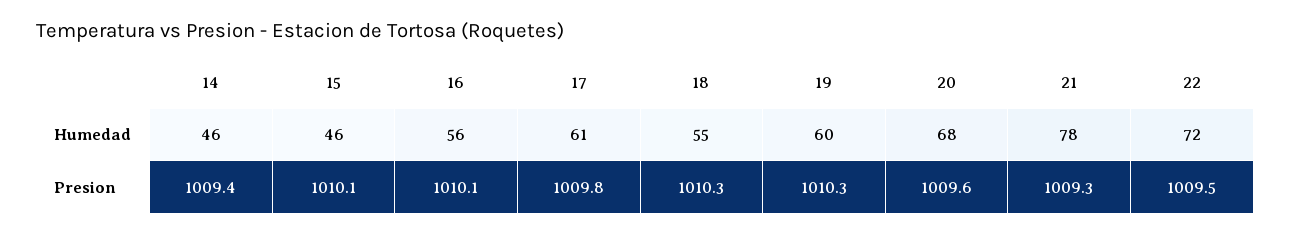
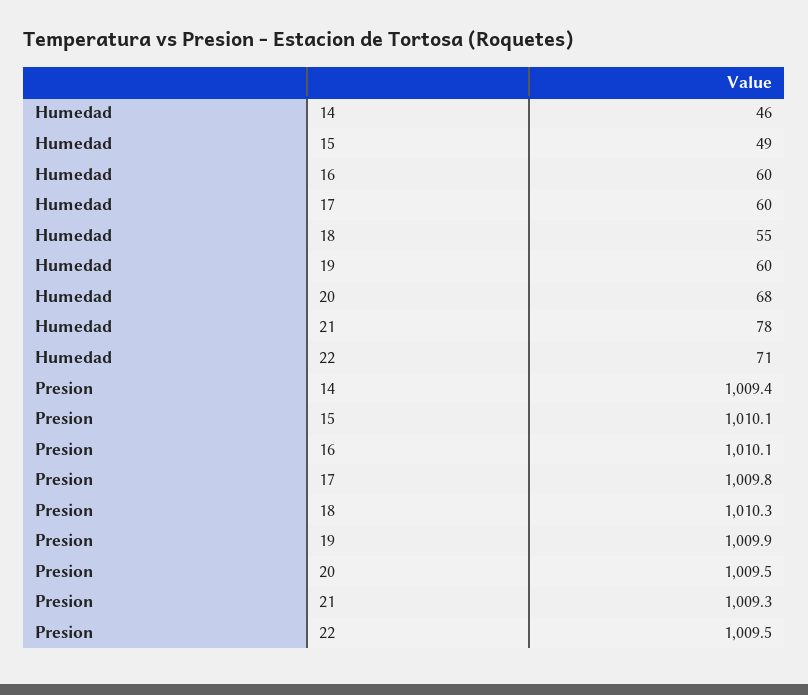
15, Humedad: 46 -> 49
16, Humedad: 56 -> 60
17, Humedad: 61 -> 60
22, Humedad: 72 -> 71
19, Presion: 1010.3 -> 1009.9
20, Presion: 1009.6 -> 1009.5

